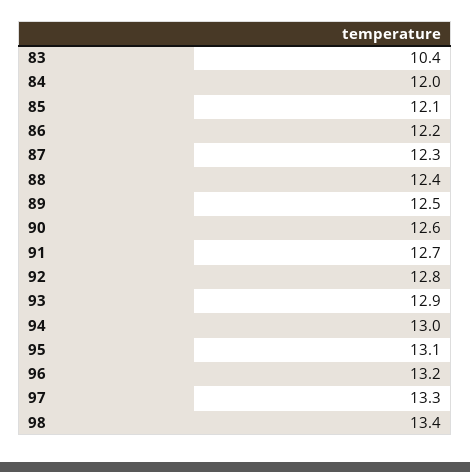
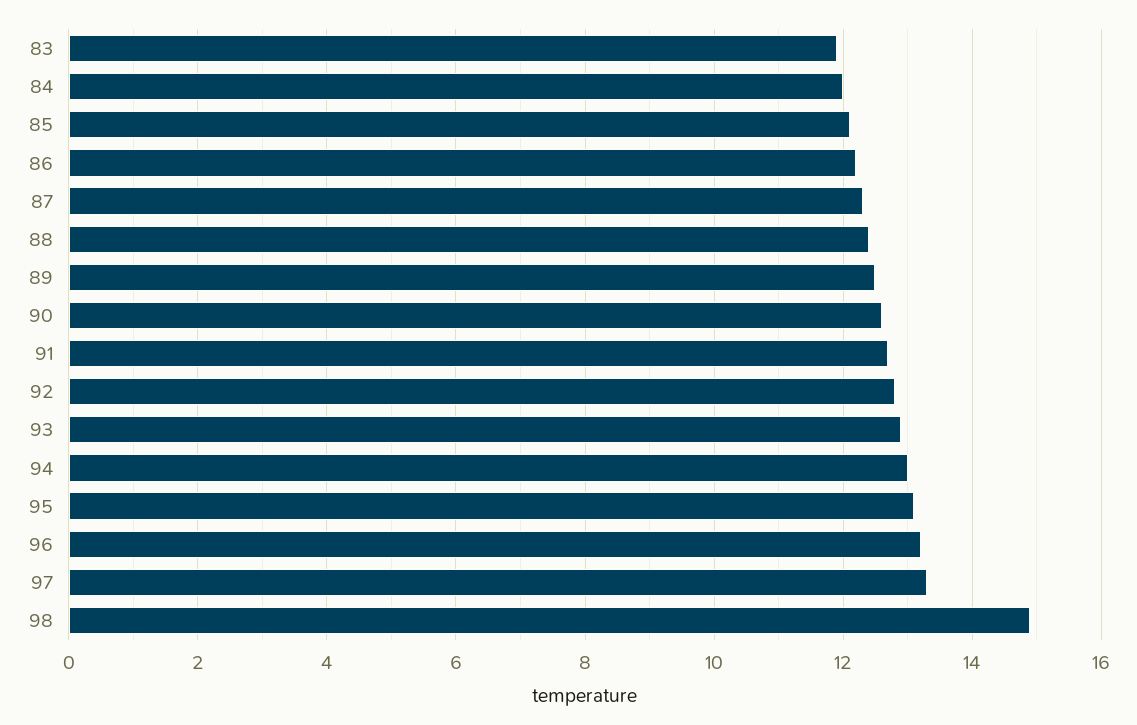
83: 10.4 -> 12
98: 13.4 -> 15

